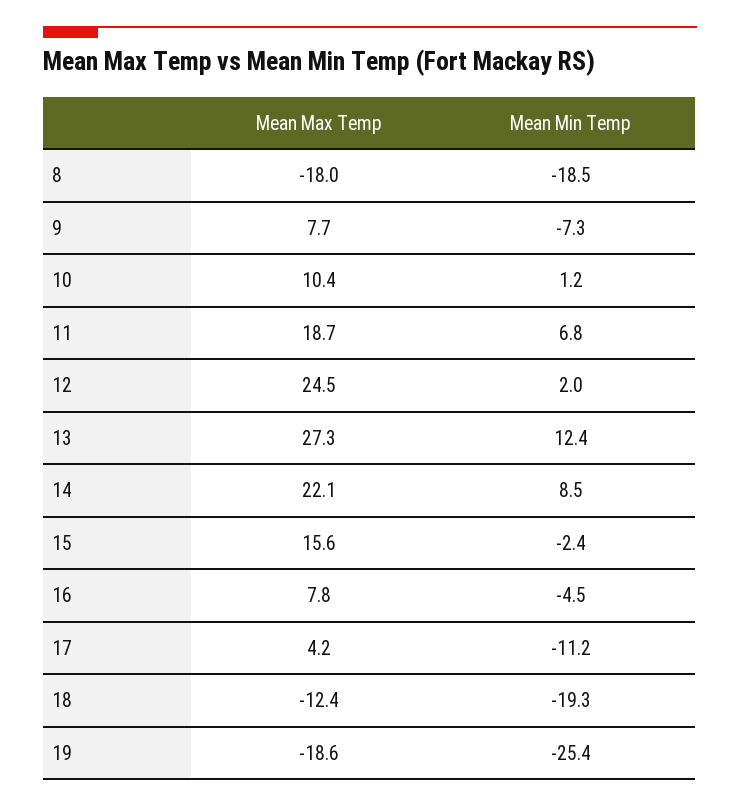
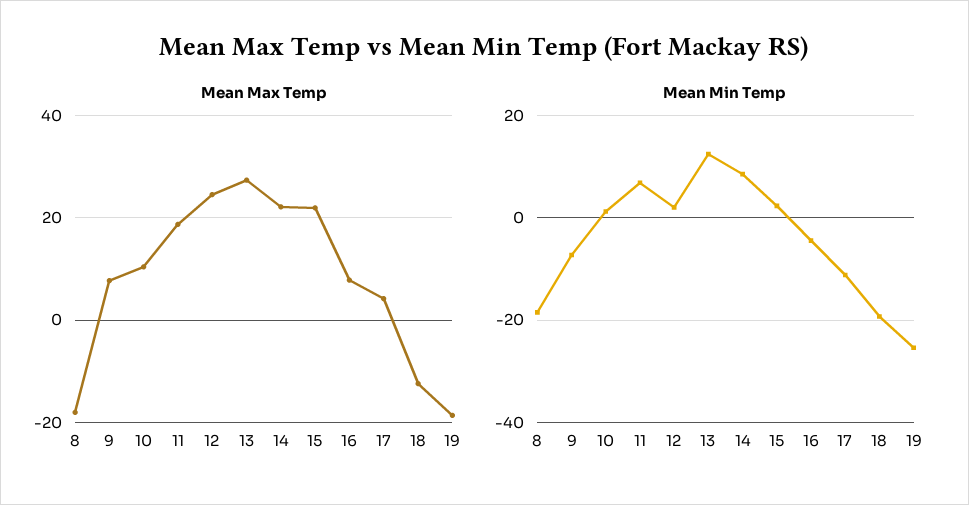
Mean Max Temp, 15: 15.6 -> 22
Mean Min Temp, 15: -2.4 -> 2

